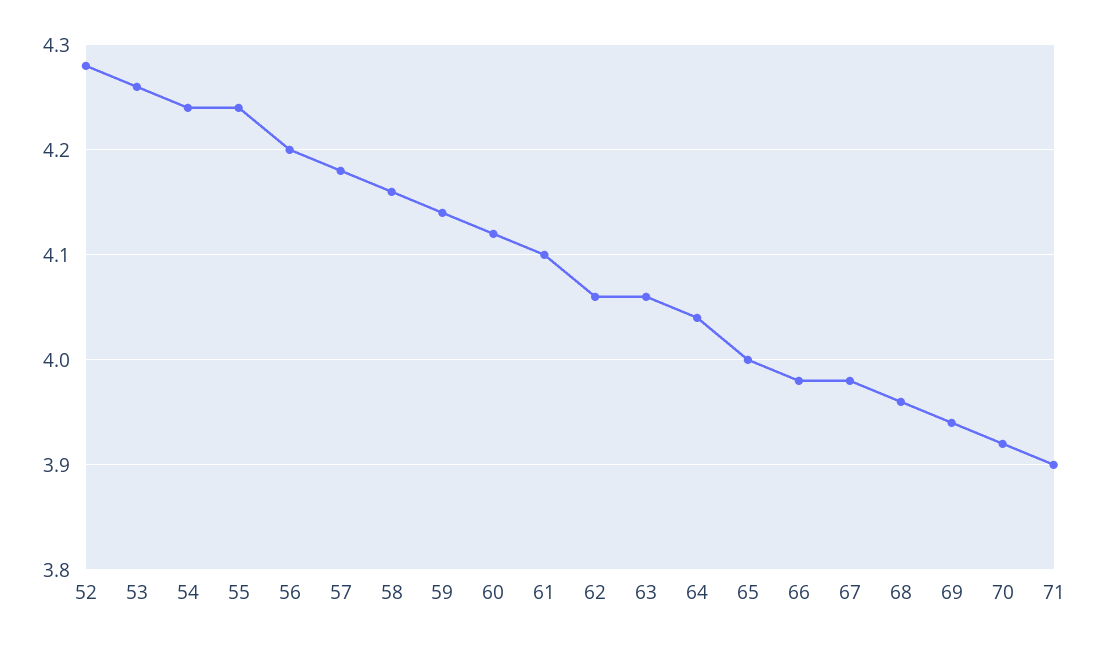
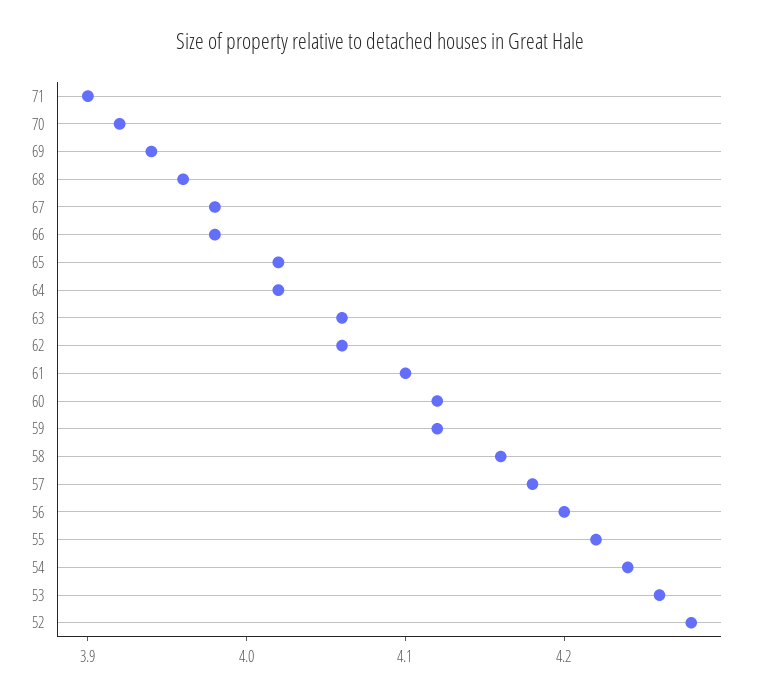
55: 4.24 -> 4.22
59: 4.14 -> 4.12
64: 4.04 -> 4.02
65: 4 -> 4.02

